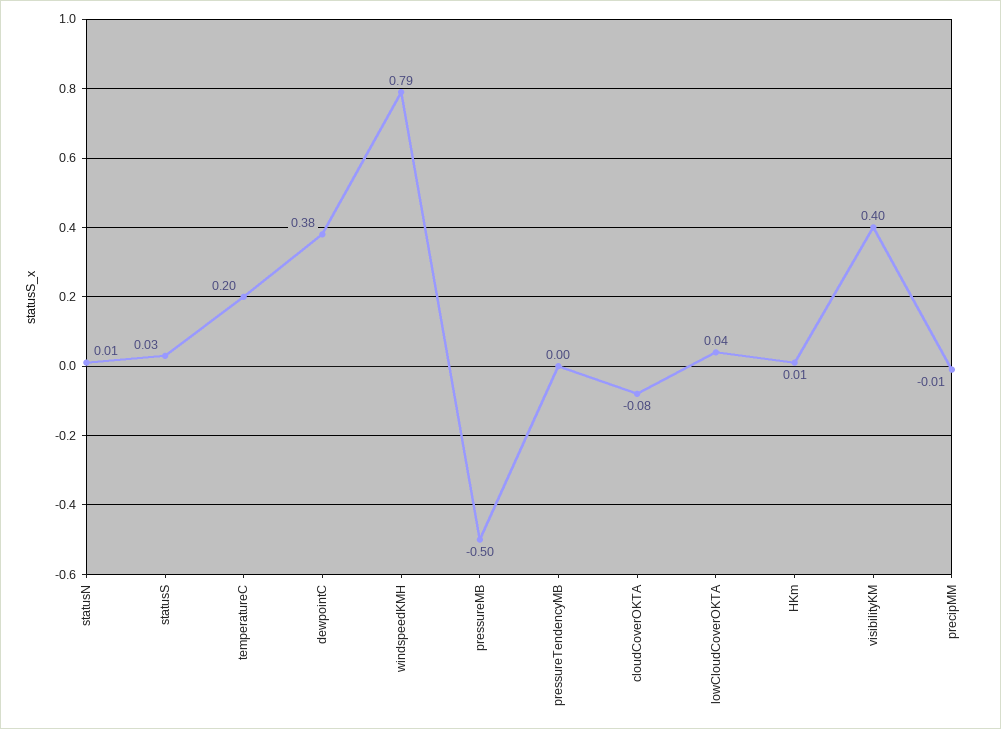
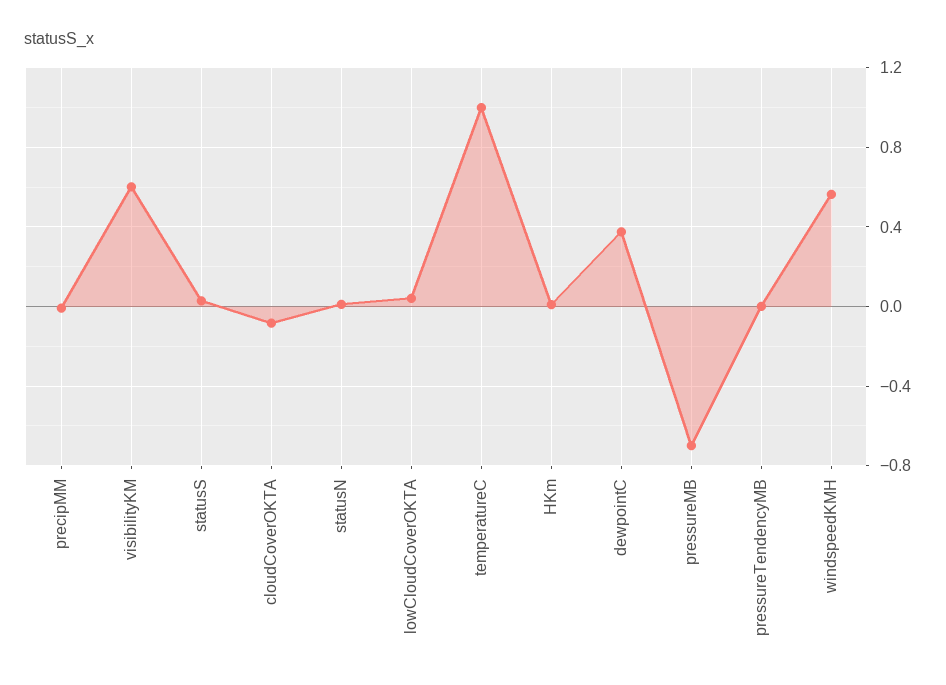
temperatureC: 0.2 -> 1
windspeedKMH: 0.79 -> 0.55
pressureMB: -0.5 -> -0.7
visibilityKM: 0.4 -> 0.6

